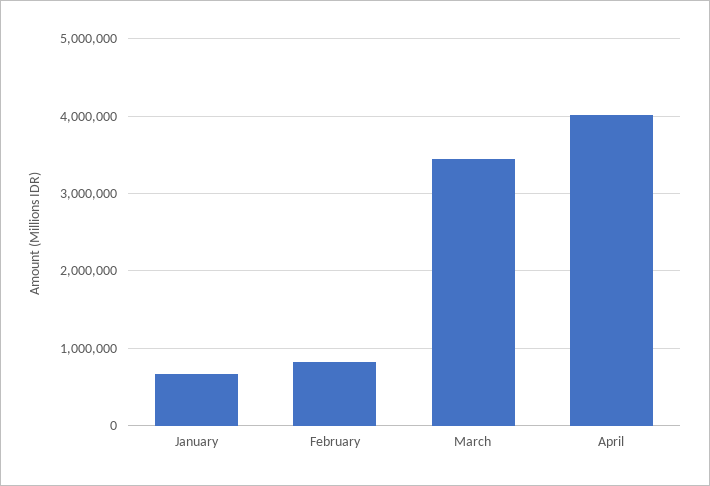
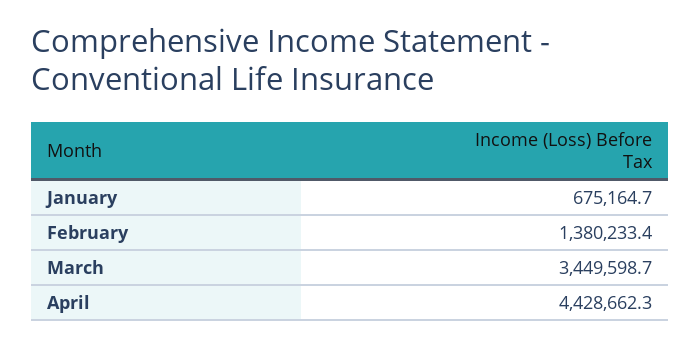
February: 800000 -> 1380233.4
April: 4000000 -> 4428662.3

